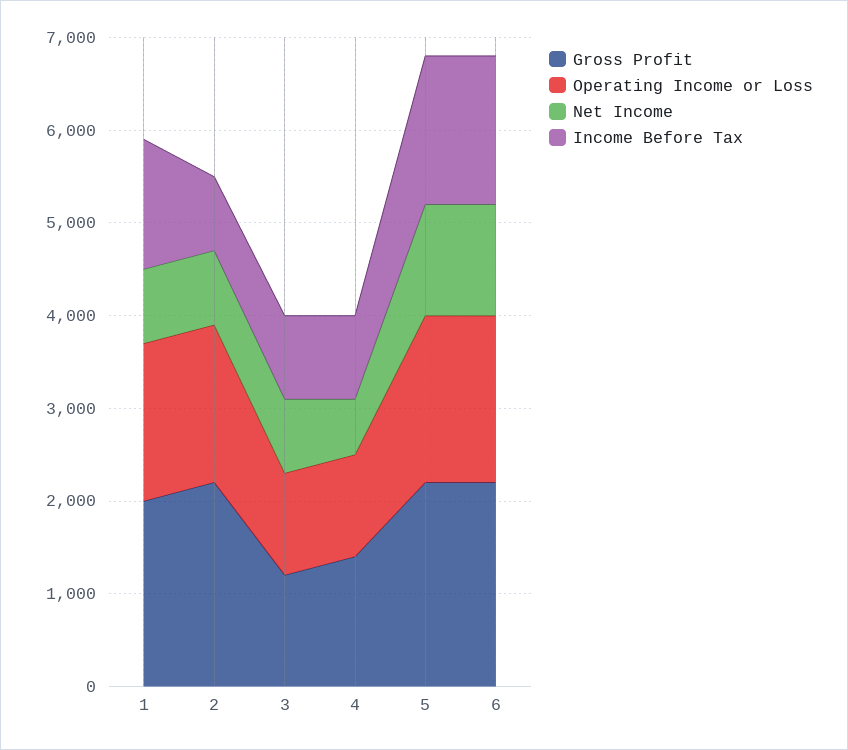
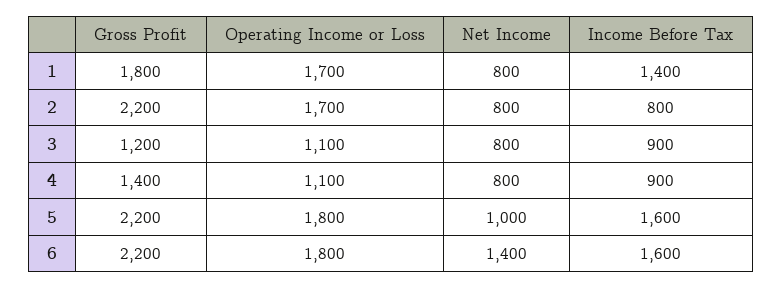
Gross Profit, 1: 2000 -> 1800
Net Income, 4: 600 -> 800
Net Income, 5: 1200 -> 1000
Net Income, 6: 1200 -> 1400

